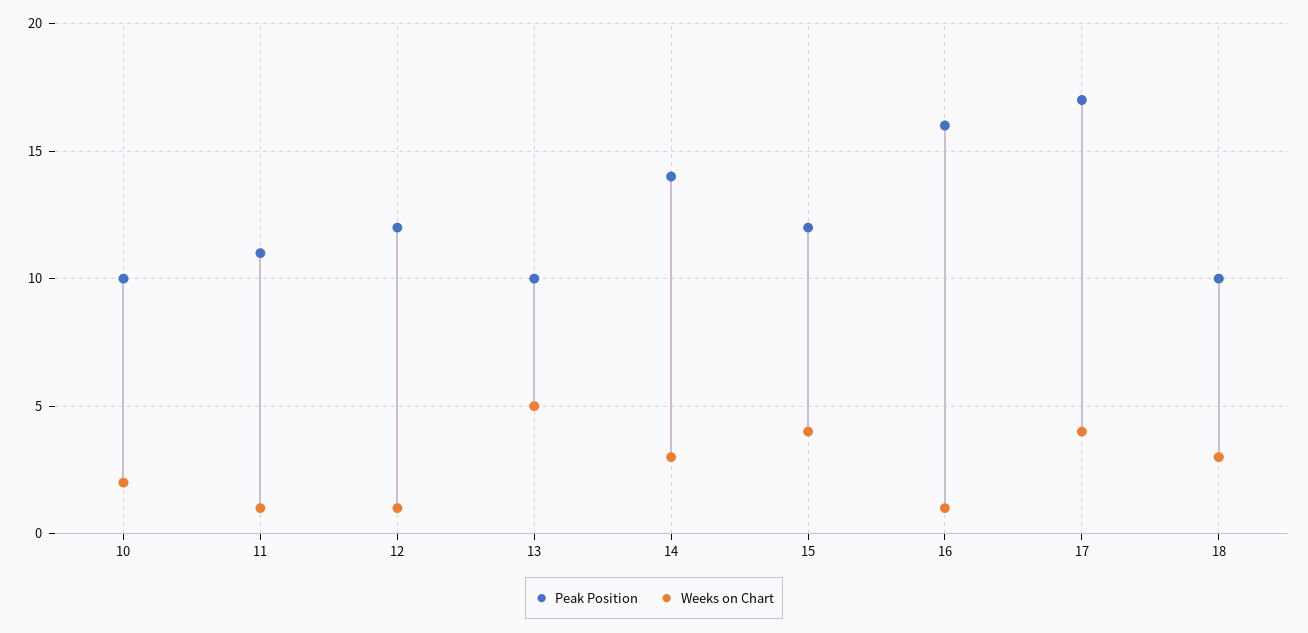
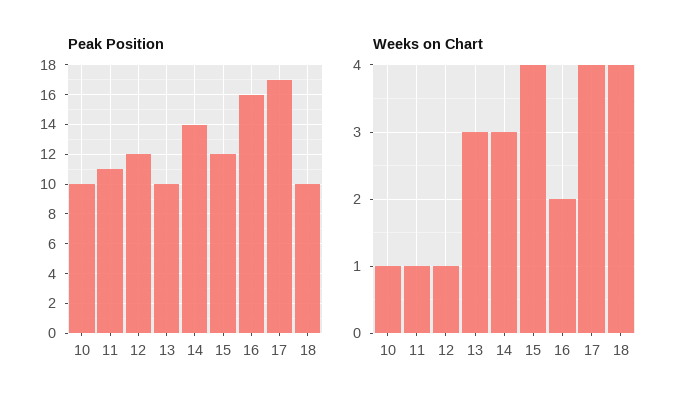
Weeks on Chart, 10: 2 -> 1
Weeks on Chart, 13: 5 -> 3
Weeks on Chart, 16: 1 -> 2
Weeks on Chart, 18: 3 -> 4

